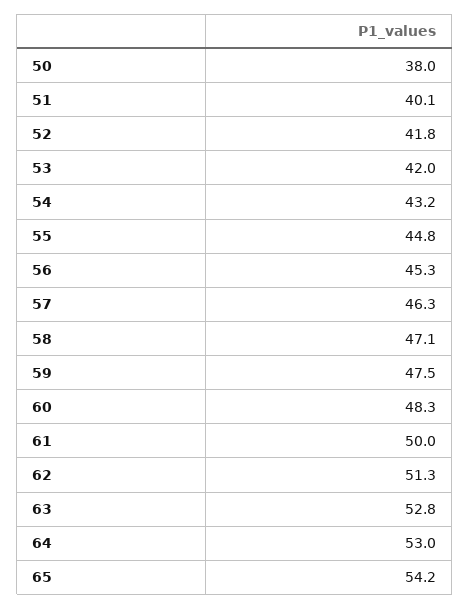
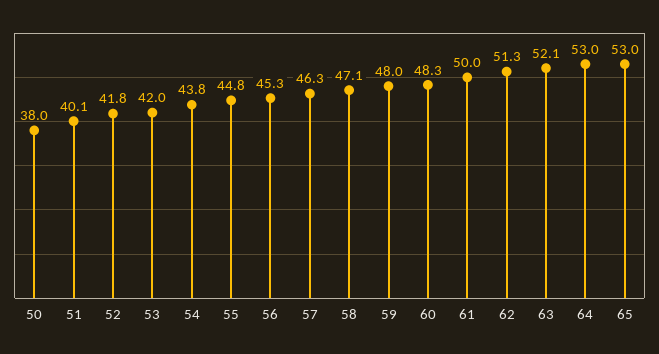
54: 43.2 -> 43.8
59: 47.5 -> 48
63: 52.8 -> 52.1
65: 54.2 -> 53

